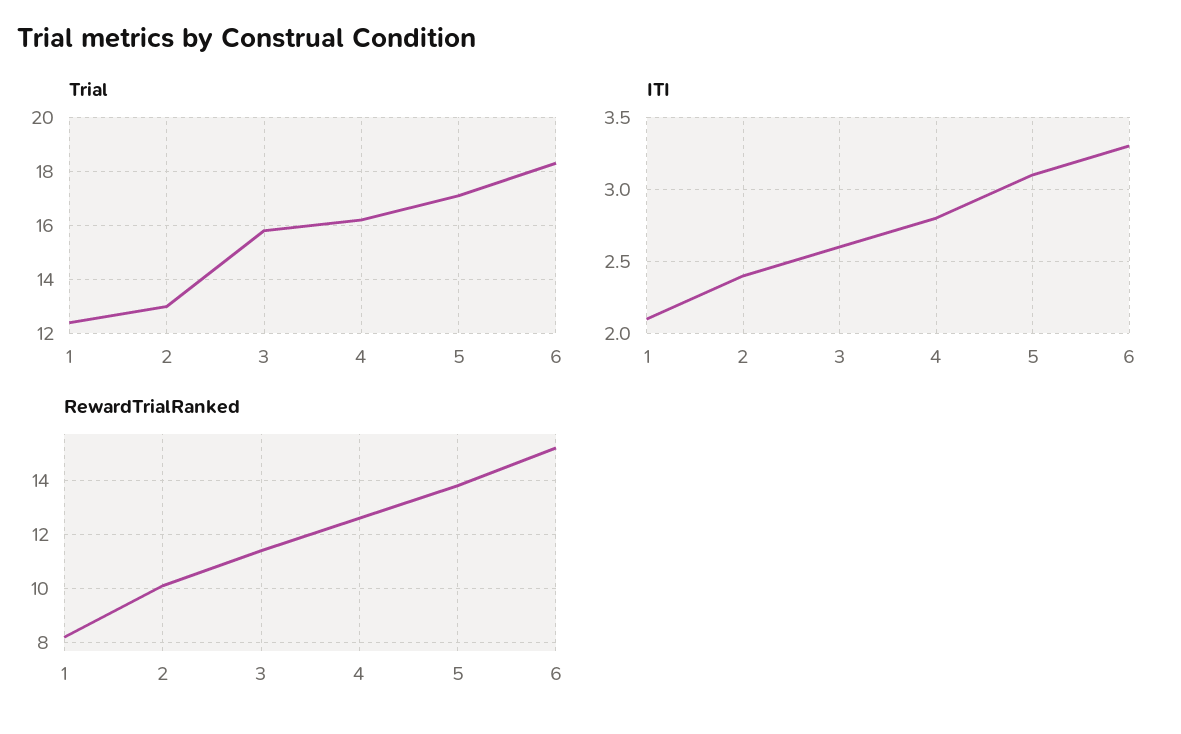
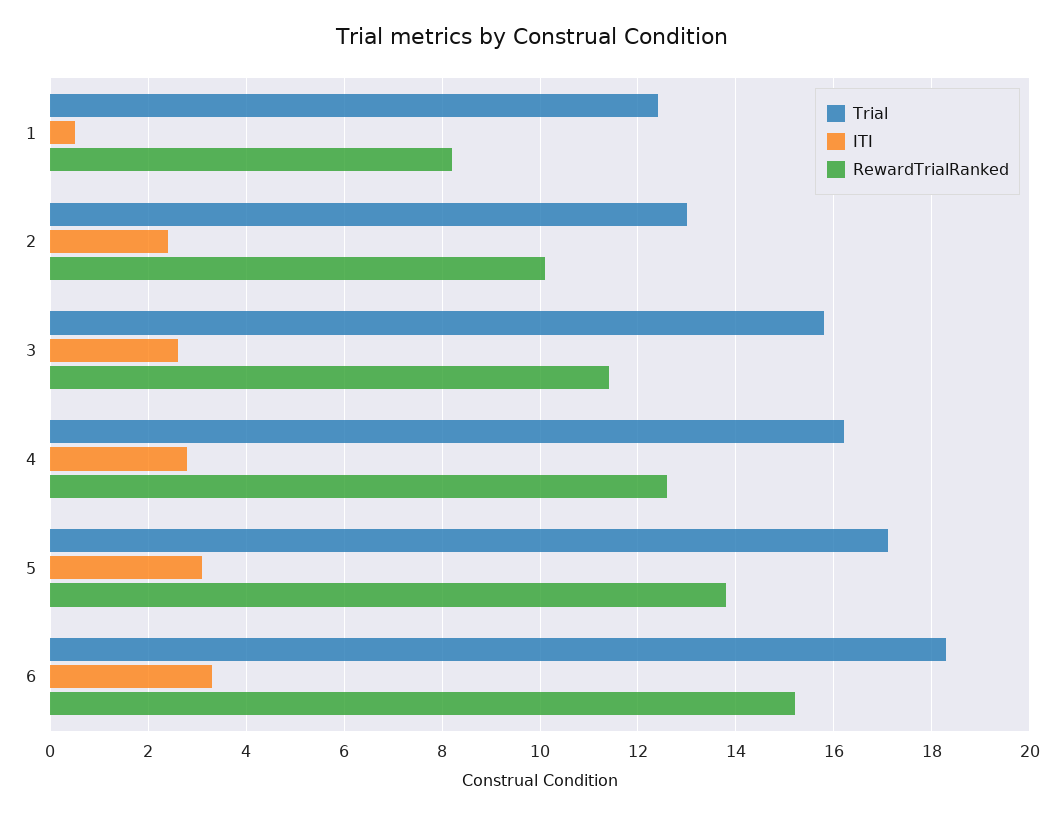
ITI, 1: 2.1 -> 0.5

